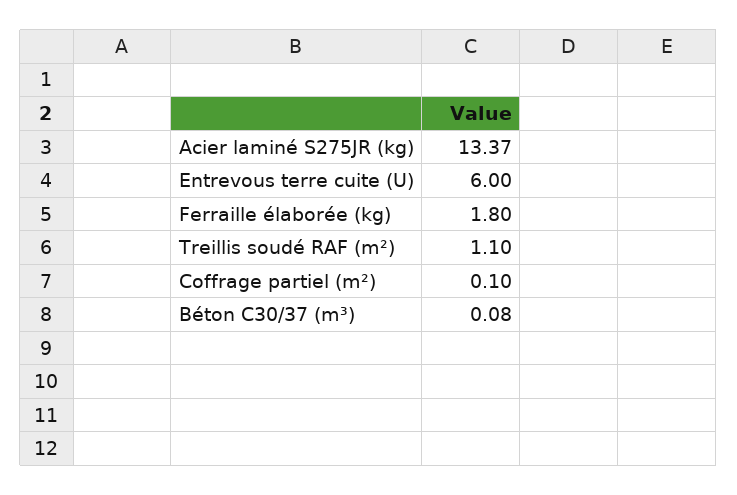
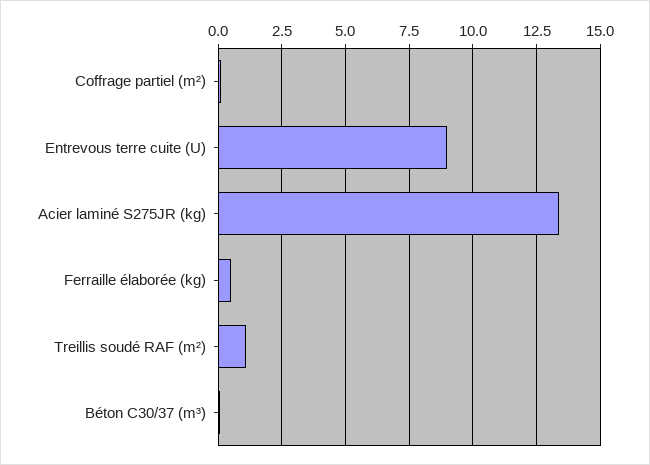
Entrevous terre cuite (U): 6 -> 9
Ferraille élaborée (kg): 1.8 -> 0.5

